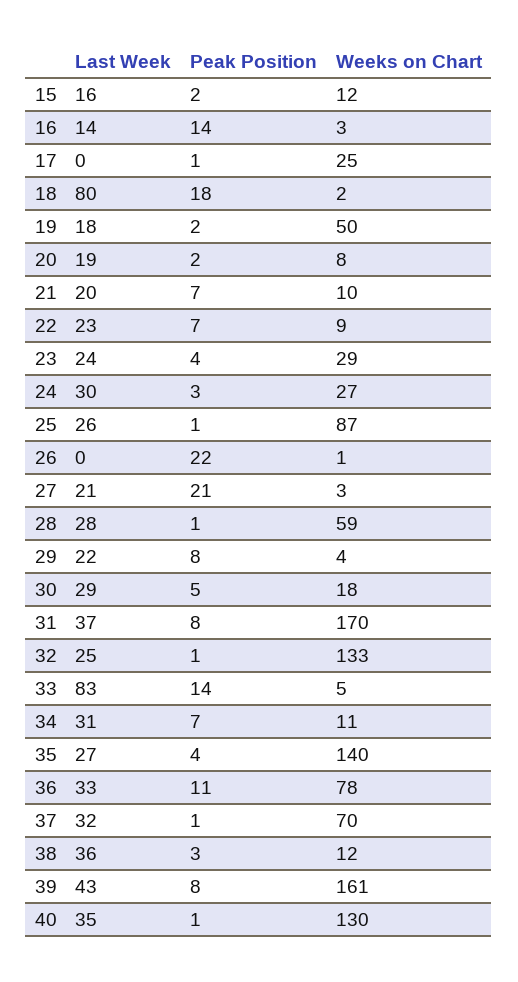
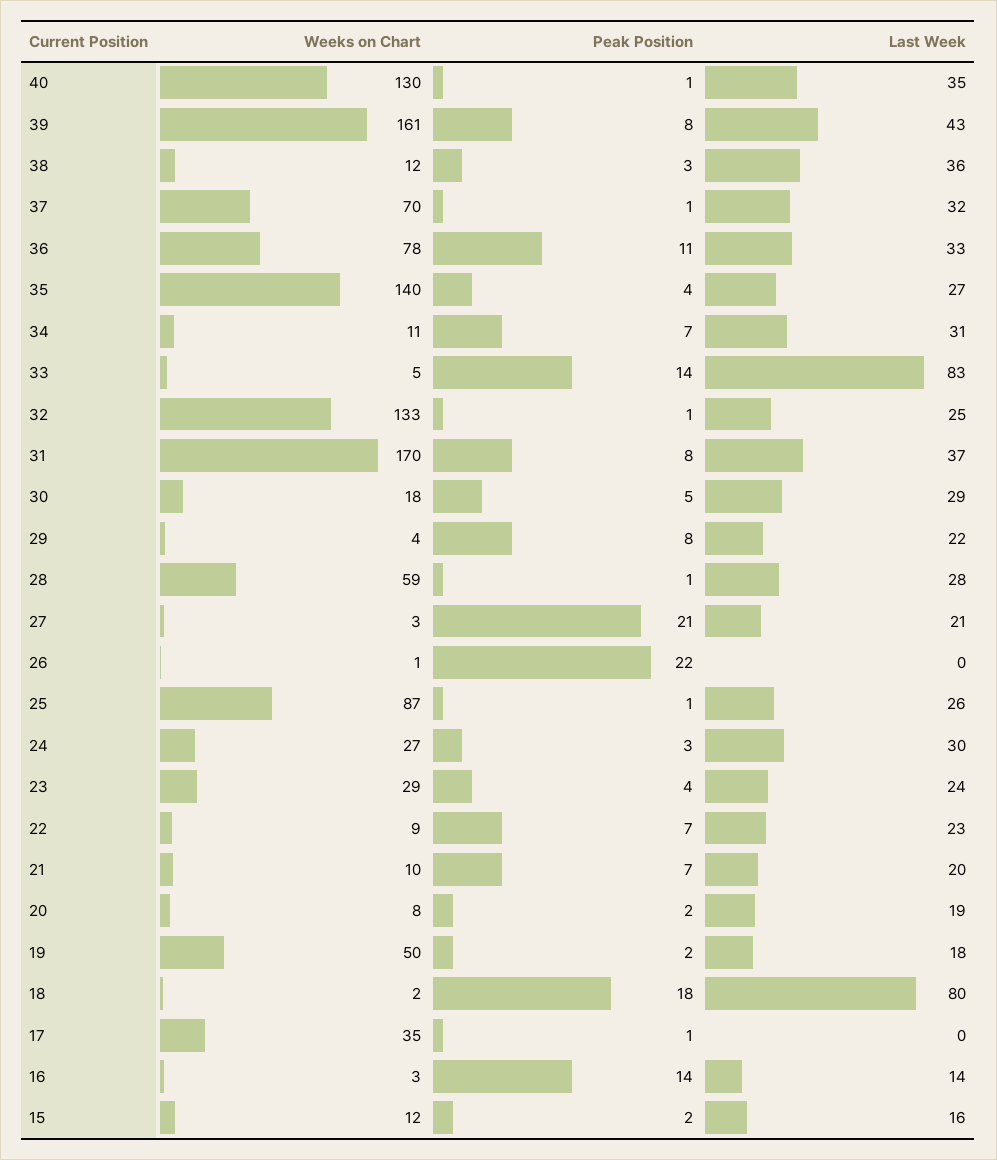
Weeks on Chart, 17: 25 -> 35

